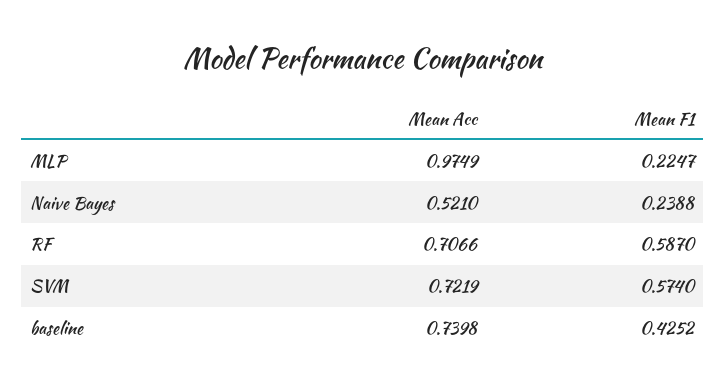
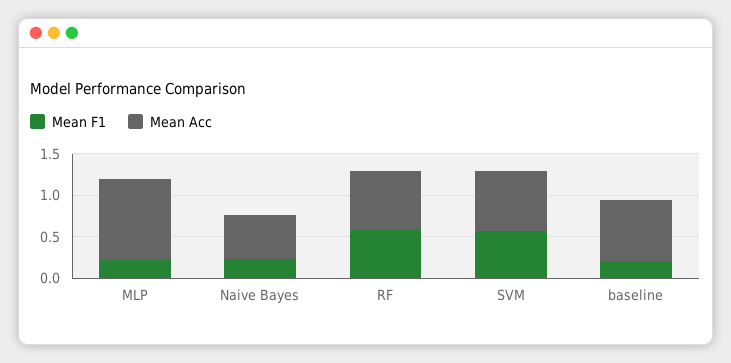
Mean F1, baseline: 0.4252 -> 0.2

